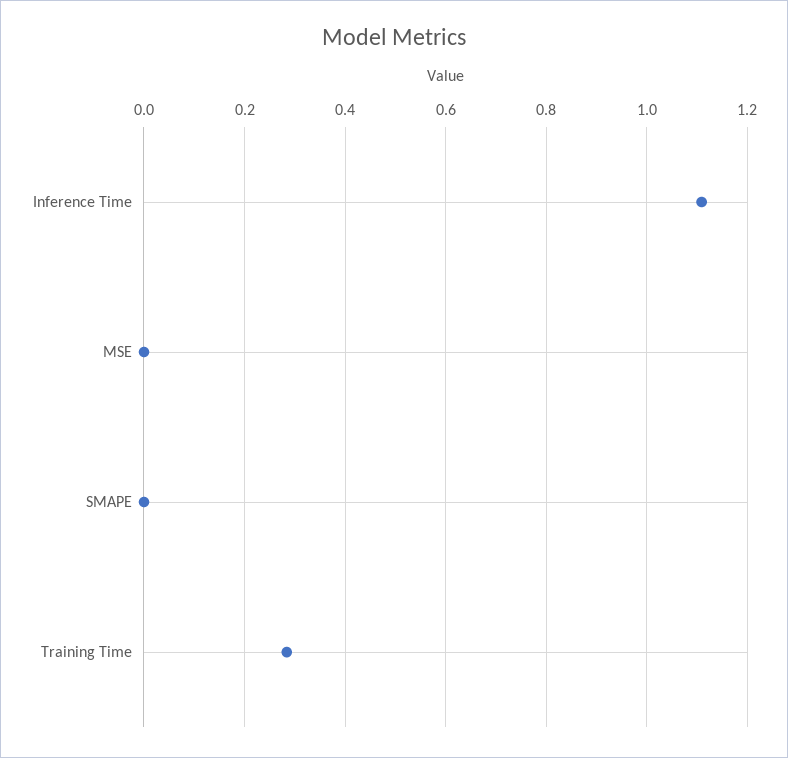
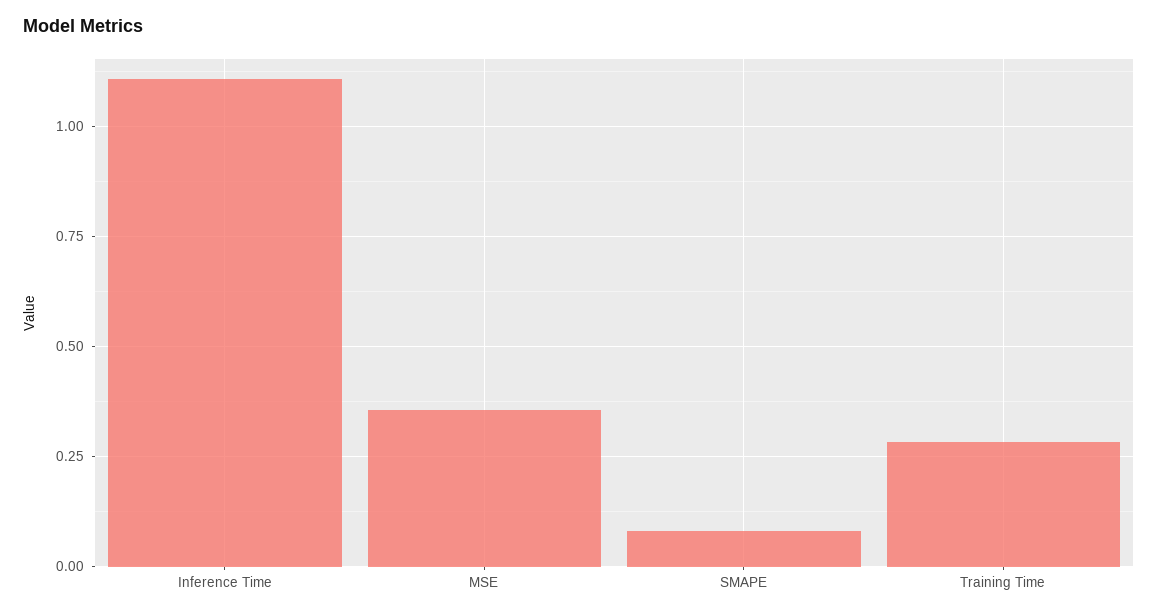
MSE: 0 -> 0.35
SMAPE: 0 -> 0.075

